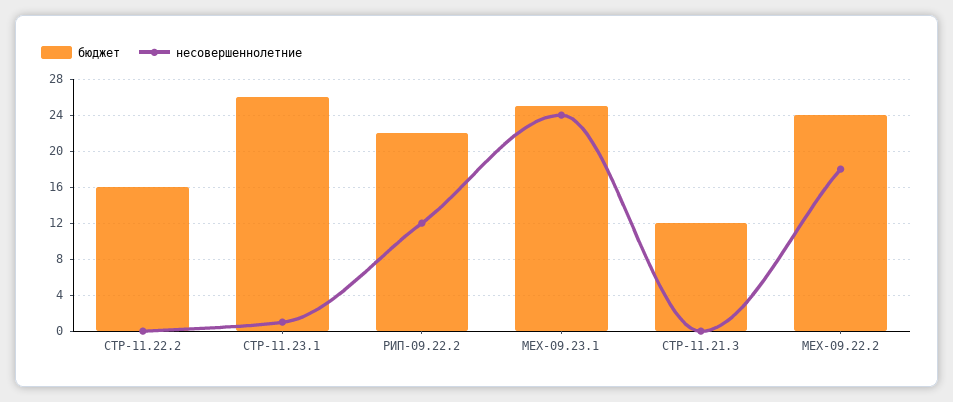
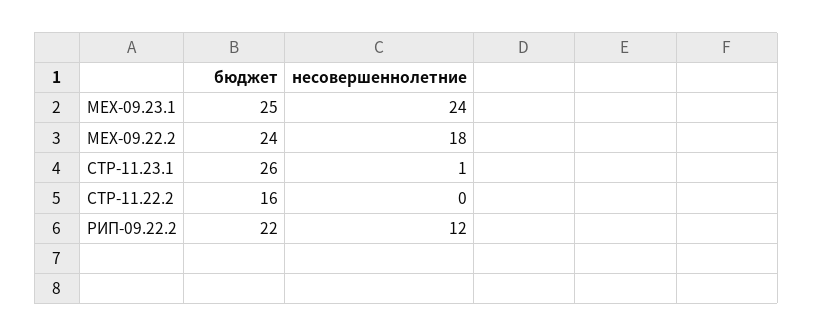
бюджет, СТР-11.21.3: 12 -> none
несовершеннолетние, СТР-11.21.3: 0 -> none

